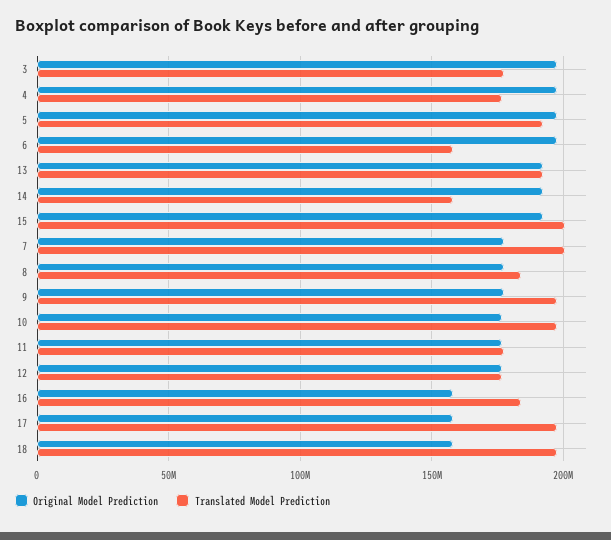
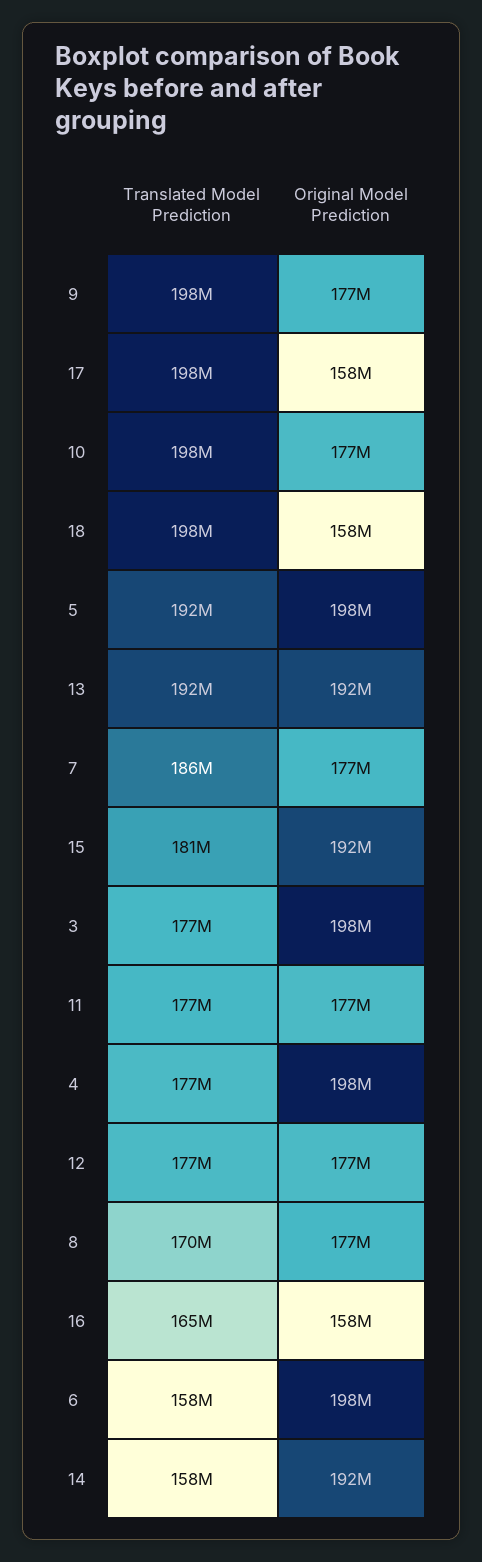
Translated Model Prediction, 15: 200000000 -> 181000000
Translated Model Prediction, 7: 200000000 -> 186000000
Translated Model Prediction, 8: 185000000 -> 170000000
Translated Model Prediction, 16: 185000000 -> 165000000

